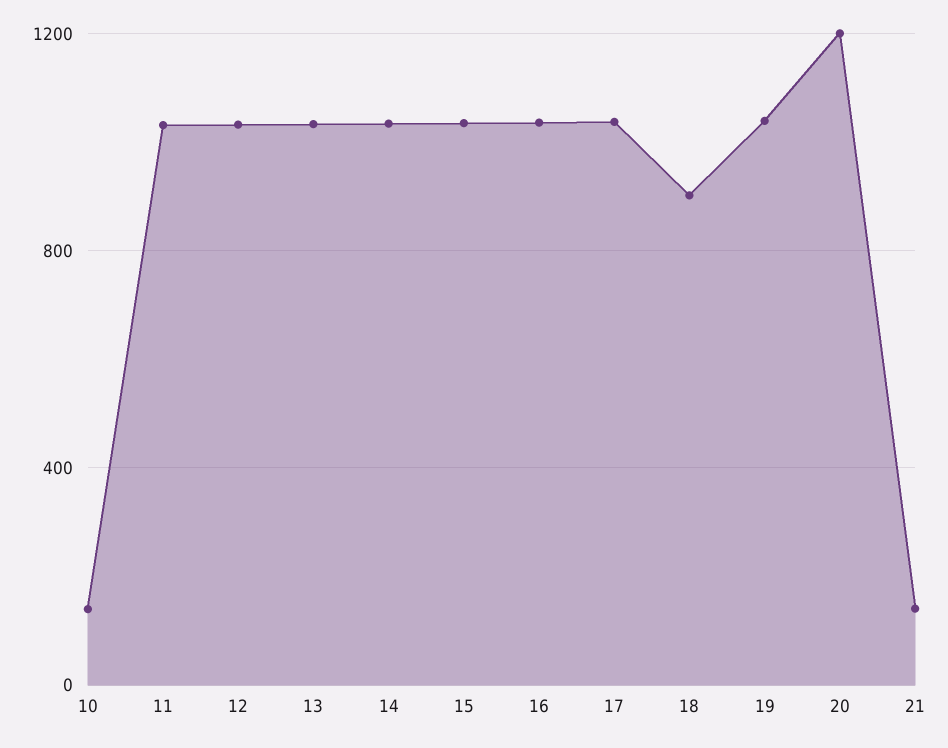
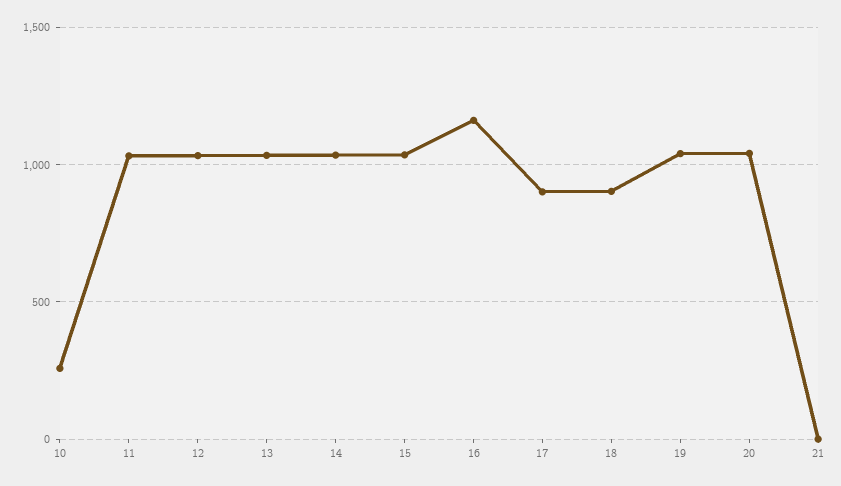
10: 150 -> 250
16: 1050 -> 1150
17: 1050 -> 900
20: 1200 -> 1050
21: 150 -> 0

